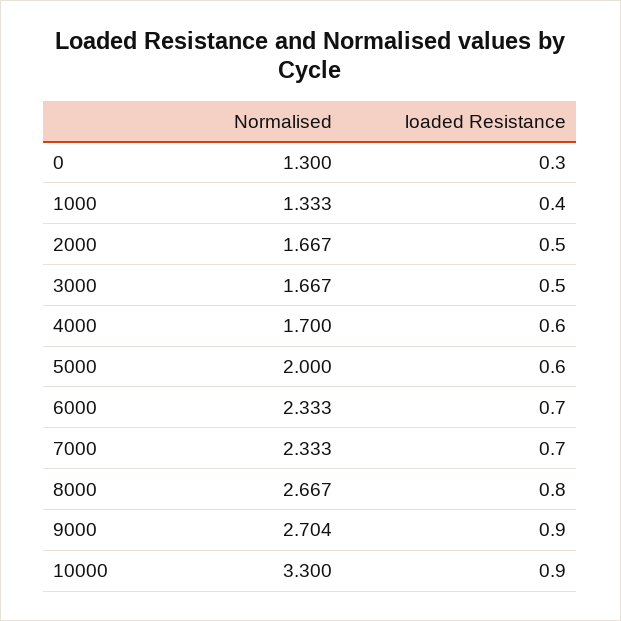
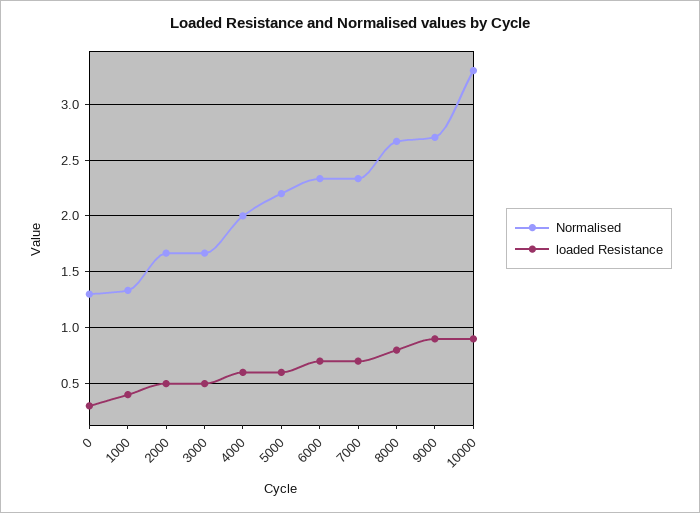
Normalised, 4000: 1.7 -> 2
Normalised, 5000: 2 -> 2.2

